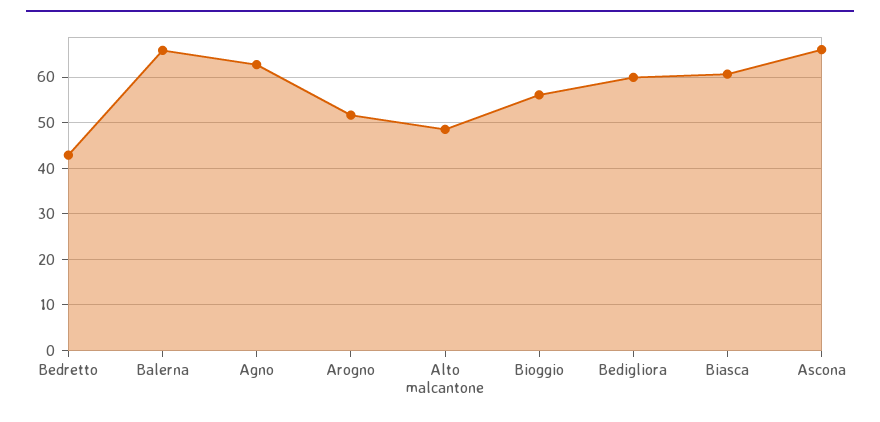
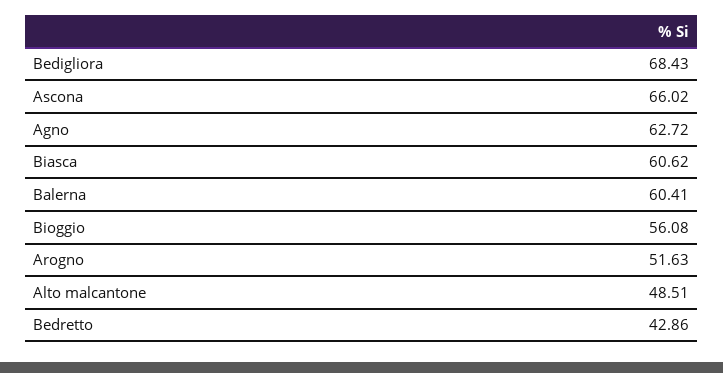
Balerna: 66 -> 60.41
Bedigliora: 60 -> 68.43

